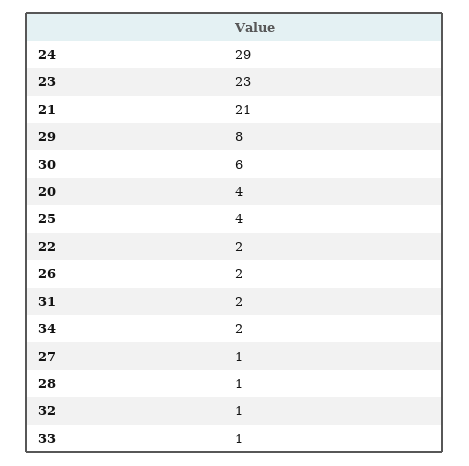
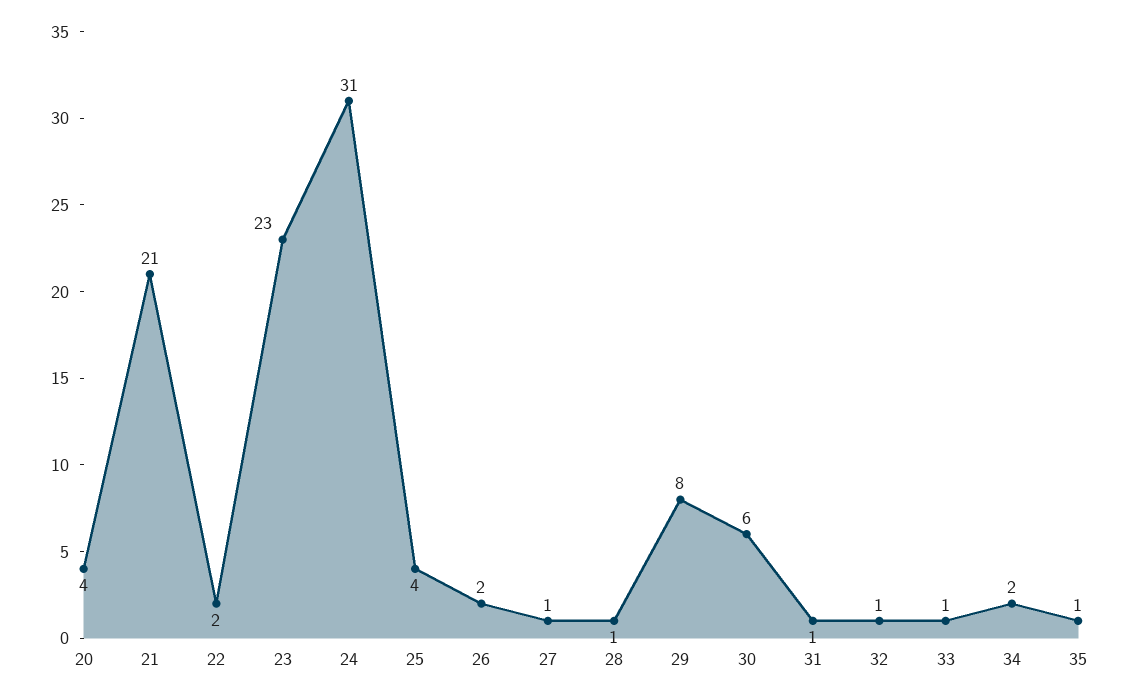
24: 29 -> 31
31: 2 -> 1
35: none -> 1

